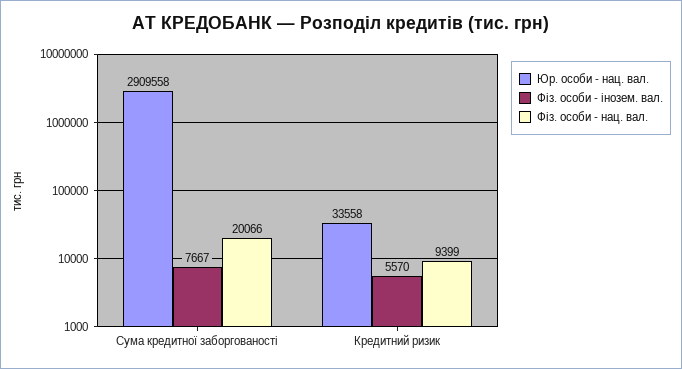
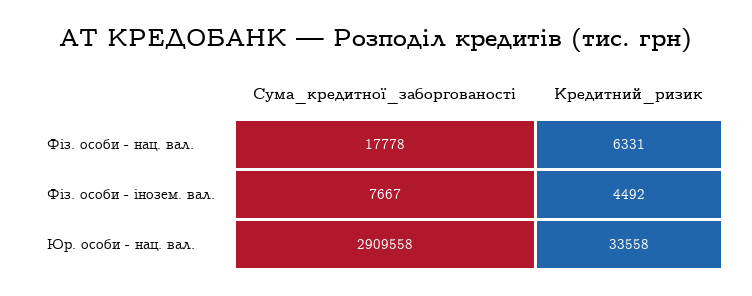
Фіз. особи - нац. вал., Сума кредитної заборгованості: 20066 -> 17778
Фіз. особи - інозем. вал., Кредитний ризик: 5570 -> 4492
Фіз. особи - нац. вал., Кредитний ризик: 9399 -> 6331

